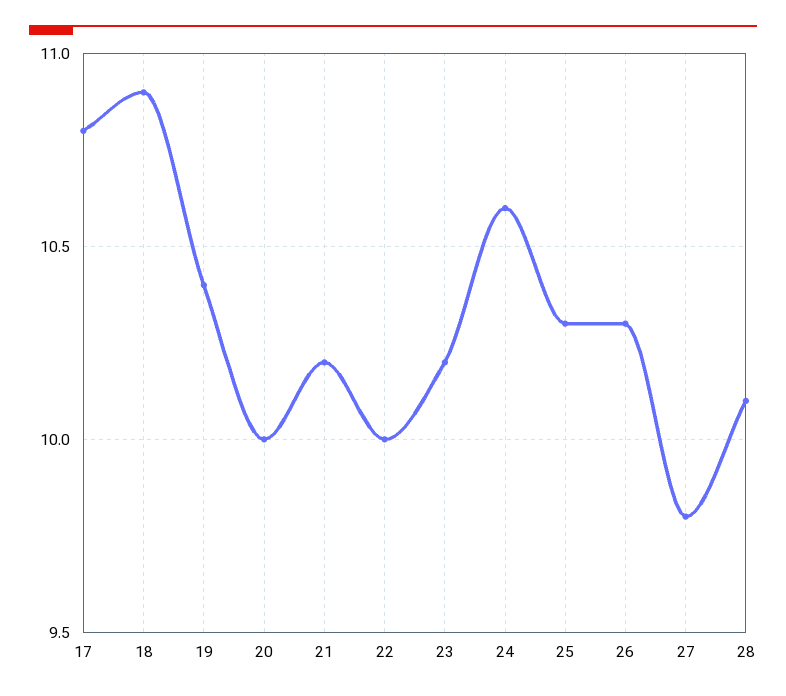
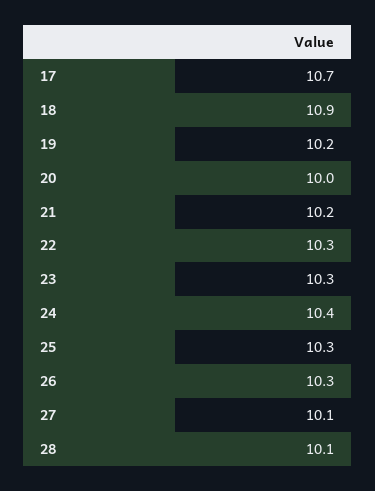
17: 10.8 -> 10.7
19: 10.4 -> 10.2
22: 10 -> 10.3
23: 10.2 -> 10.3
24: 10.6 -> 10.4
27: 9.8 -> 10.1

